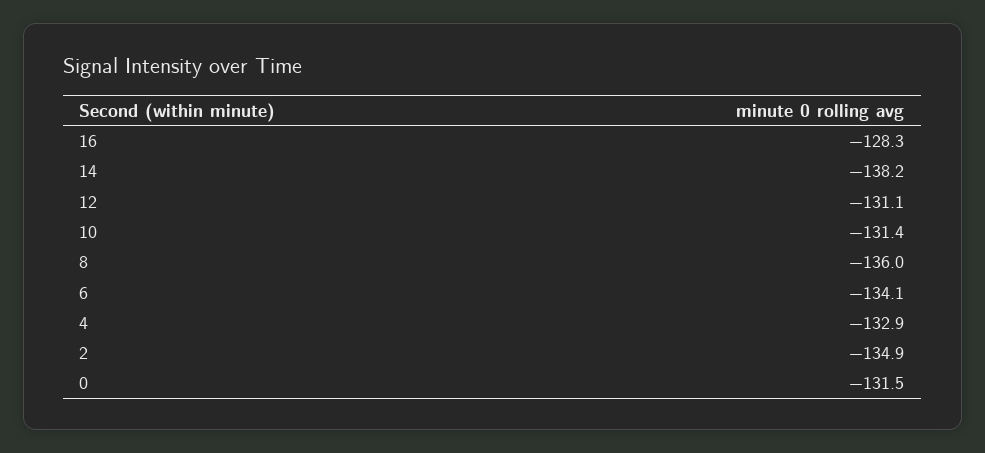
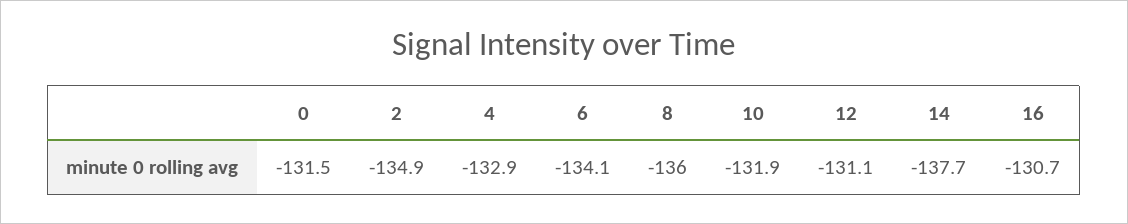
16: -128.3 -> -130.7
14: -138.2 -> -137.7
10: -131.4 -> -131.9

